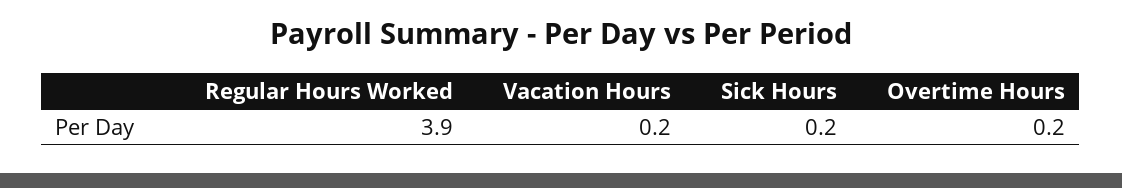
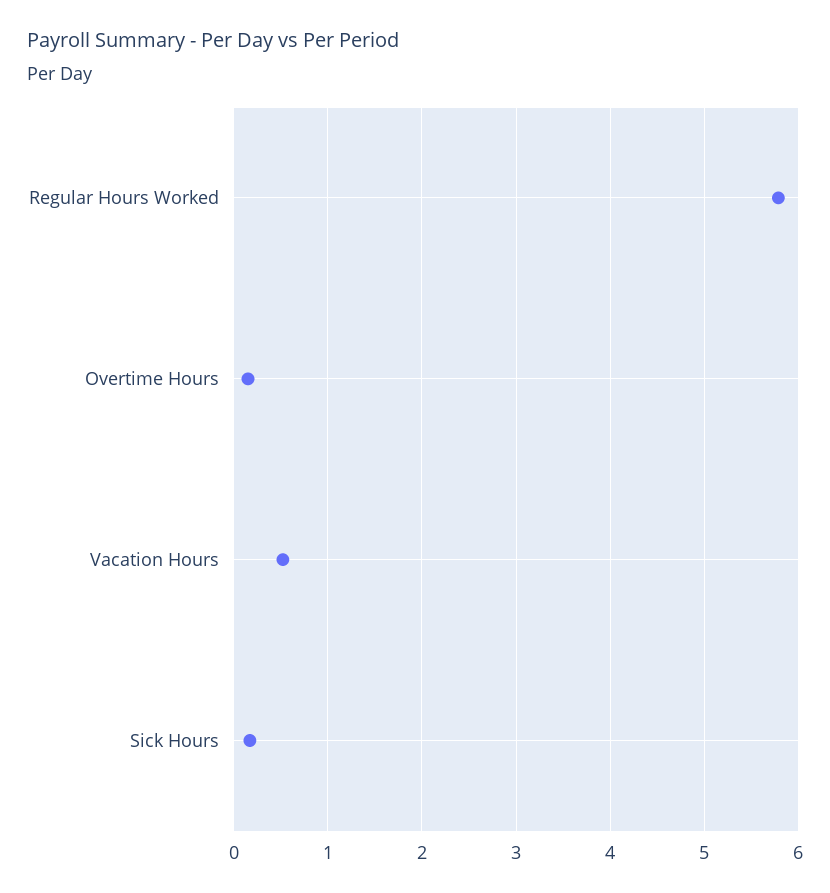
Regular Hours Worked: 3.9 -> 5.8
Vacation Hours: 0.2 -> 0.5

